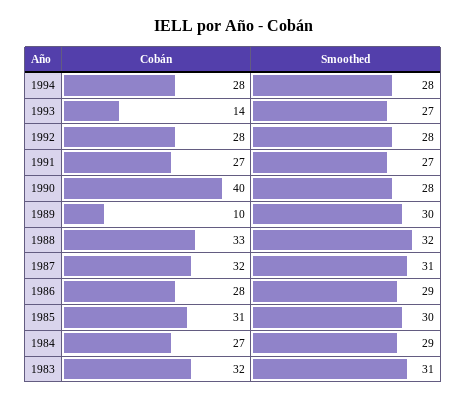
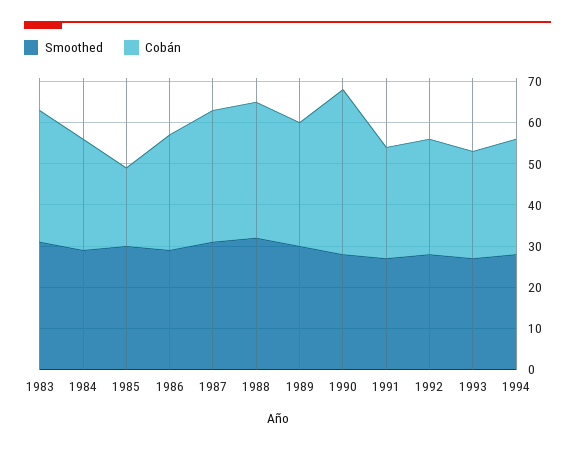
Cobán, 1993: 14 -> 25
Cobán, 1989: 10 -> 30
Cobán, 1985: 31 -> 20

